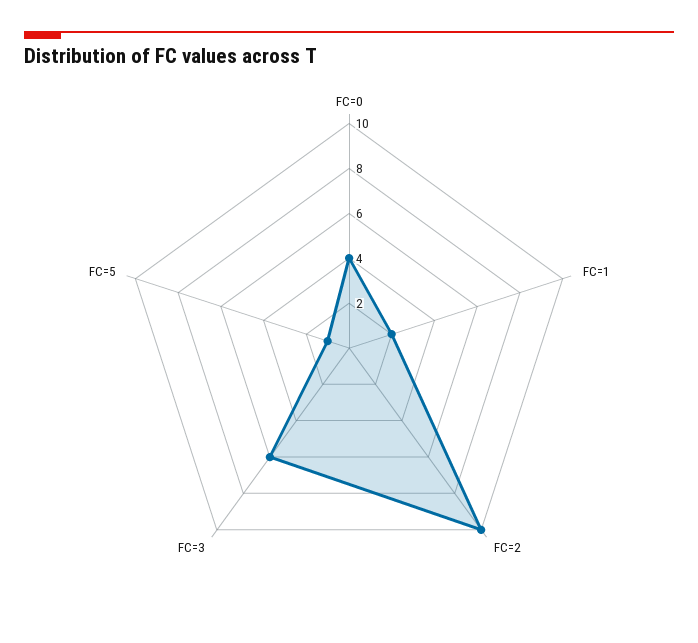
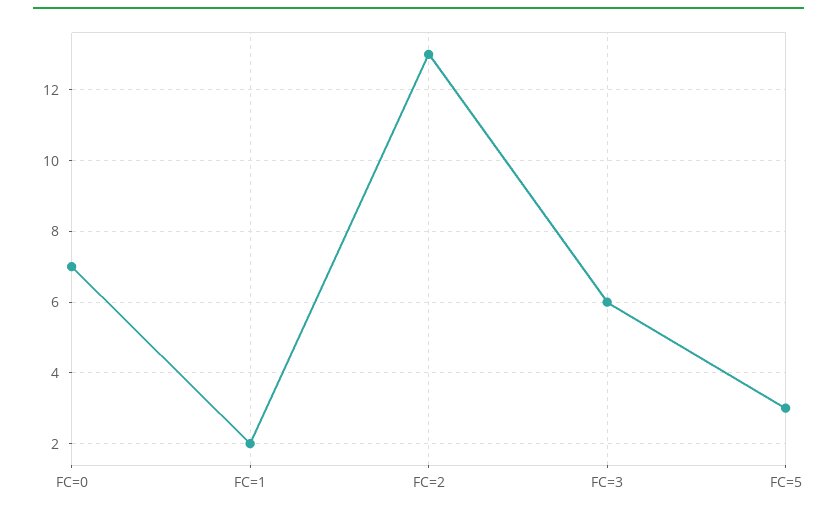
FC=0: 4 -> 7
FC=2: 10 -> 13
FC=5: 1 -> 3

